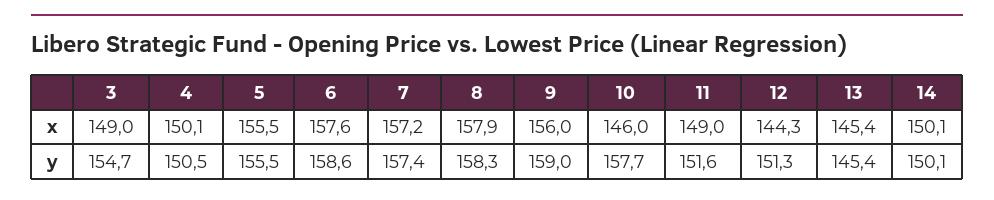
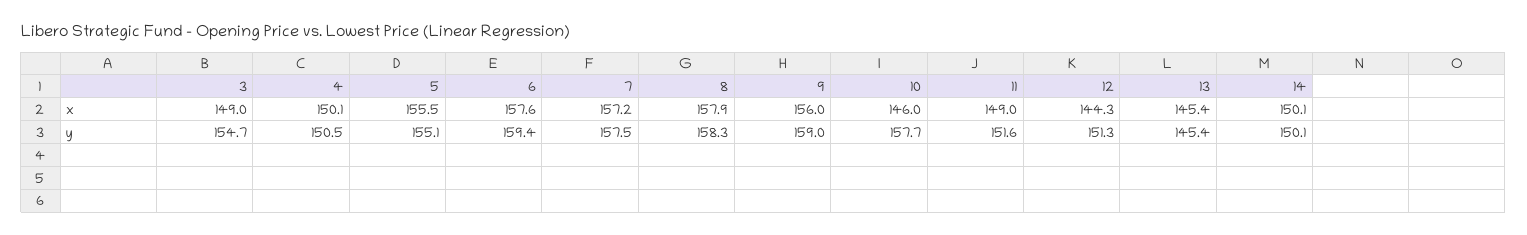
5, y: 155.5 -> 155.1
6, y: 158.6 -> 159.4
7, y: 157.4 -> 157.5

